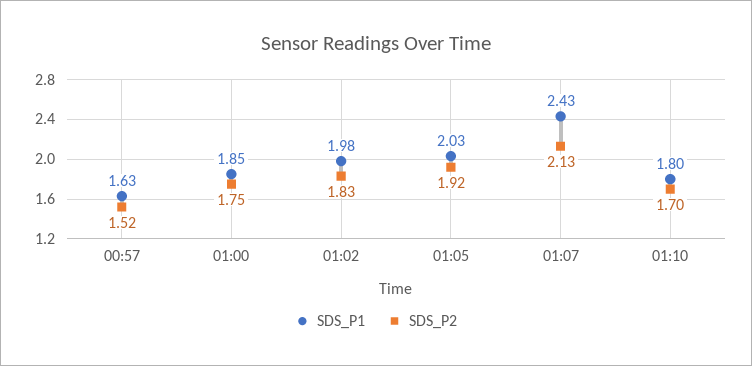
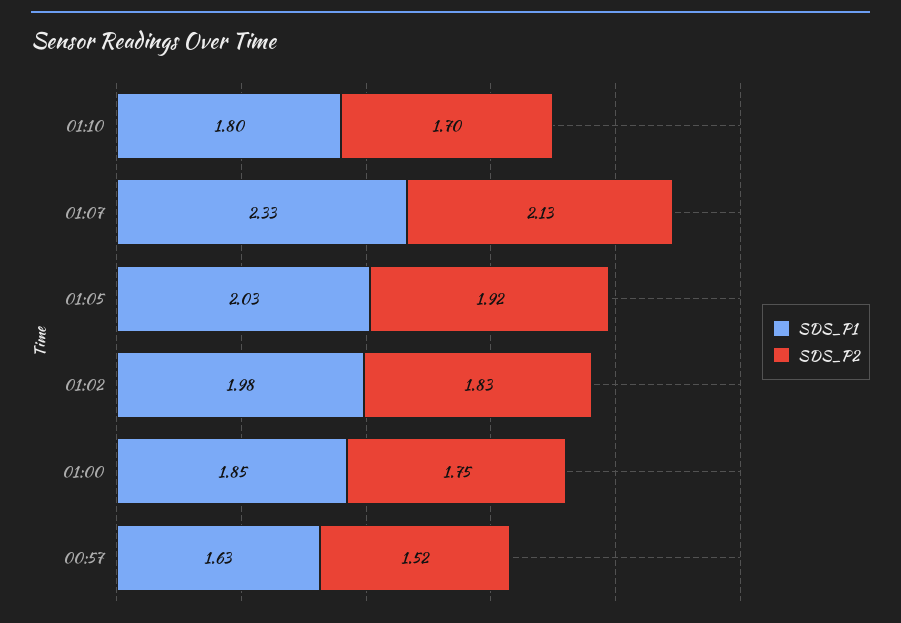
SDS_P1, 01:07: 2.43 -> 2.33

